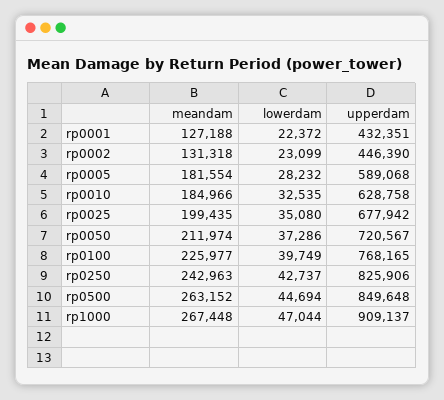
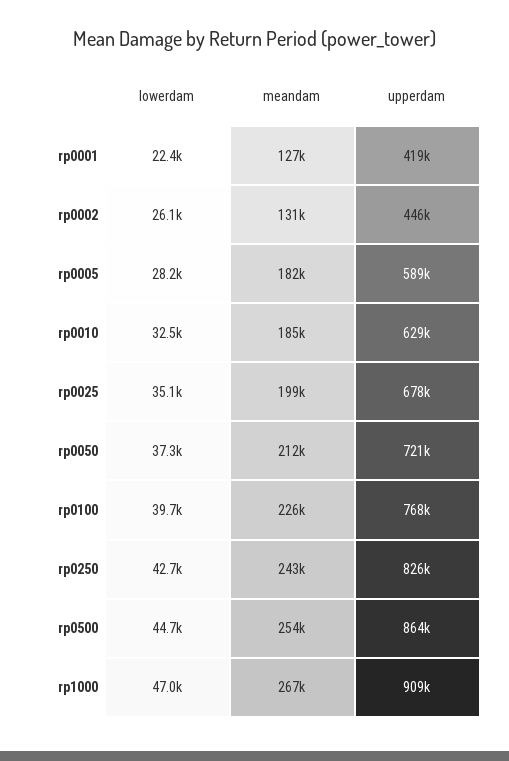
upperdam, rp0001: 432351 -> 419000
lowerdam, rp0002: 23099 -> 26100
meandam, rp0500: 263152 -> 254000
upperdam, rp0500: 849648 -> 864000

